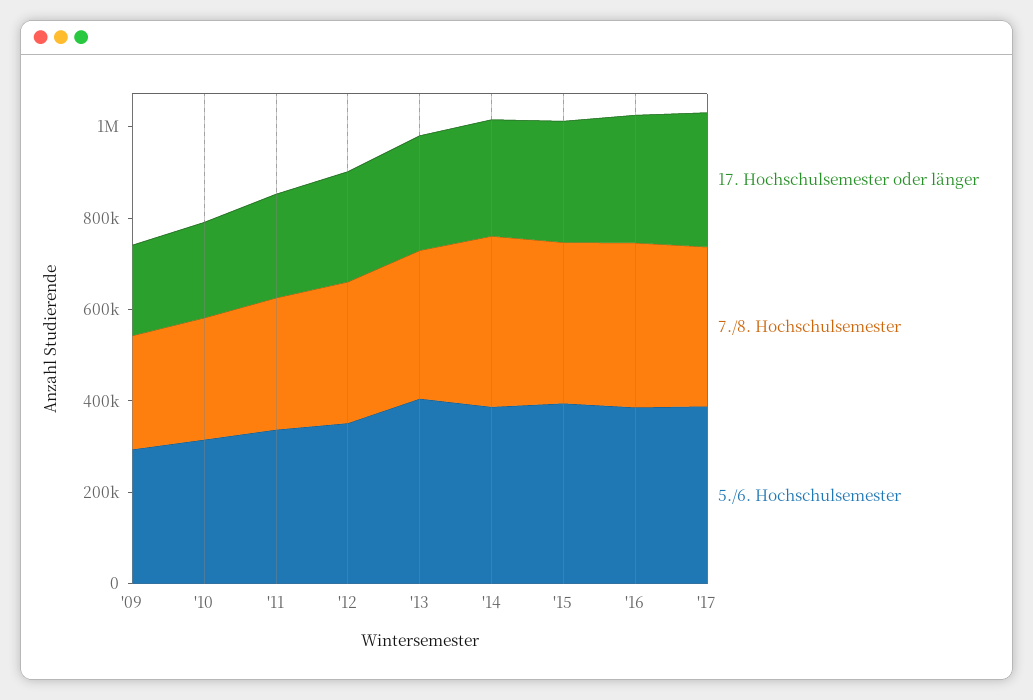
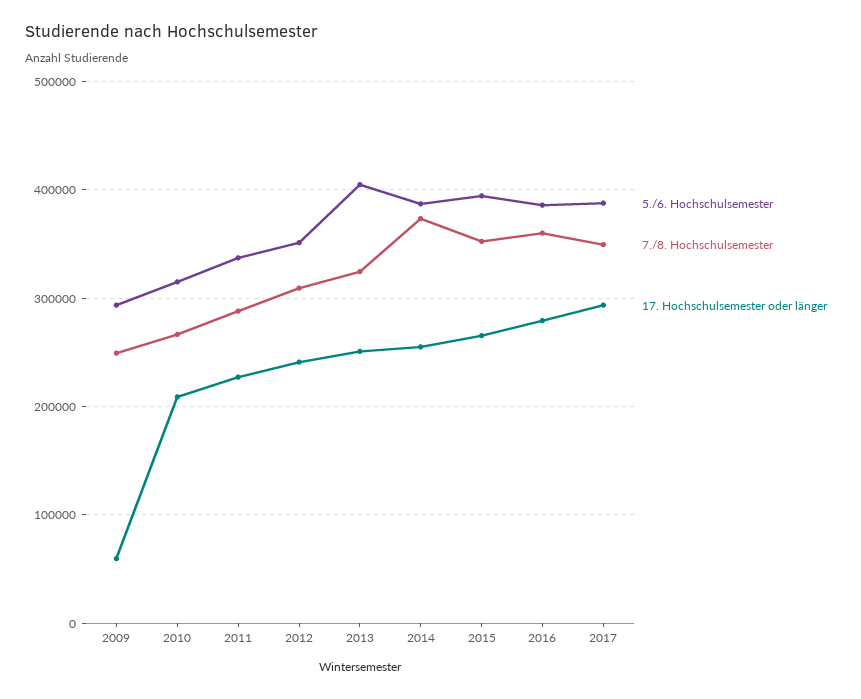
17. Hochschulsemester oder länger, '09: 200000 -> 60000

